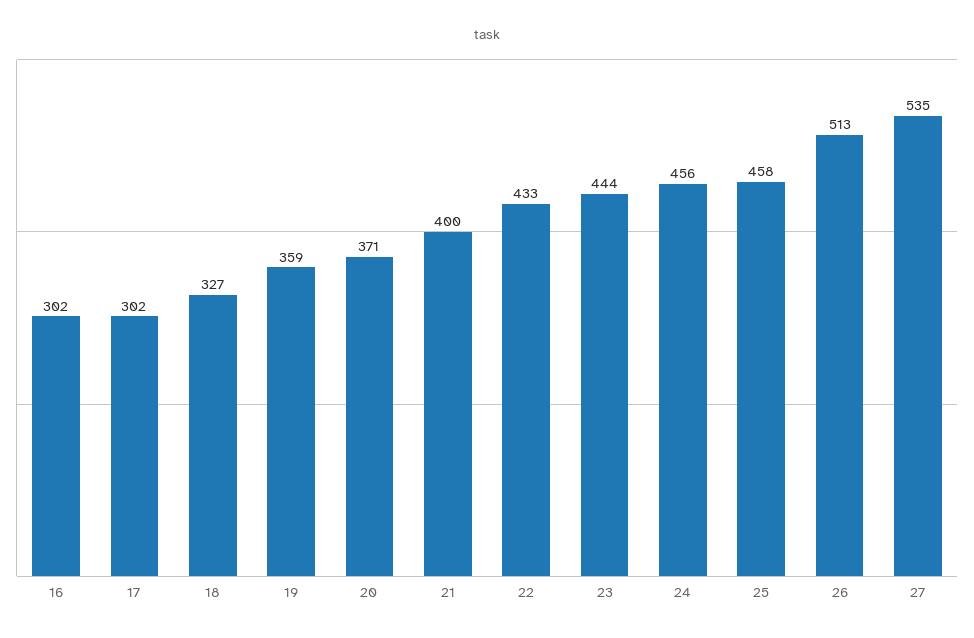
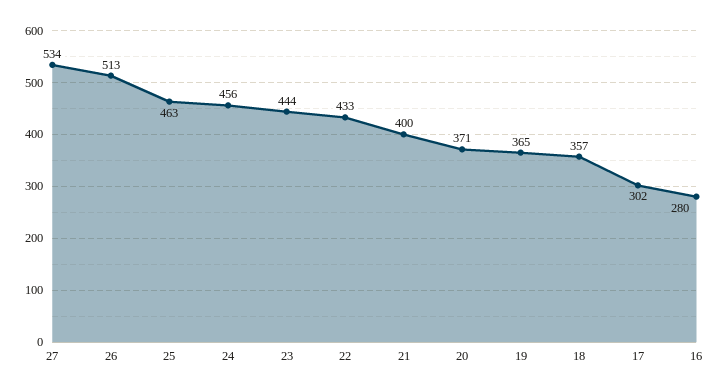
16: 302 -> 280
18: 327 -> 357
19: 359 -> 365
25: 458 -> 463
27: 535 -> 534

